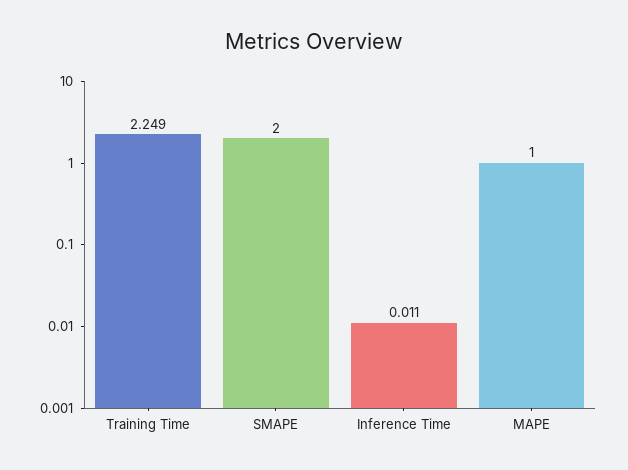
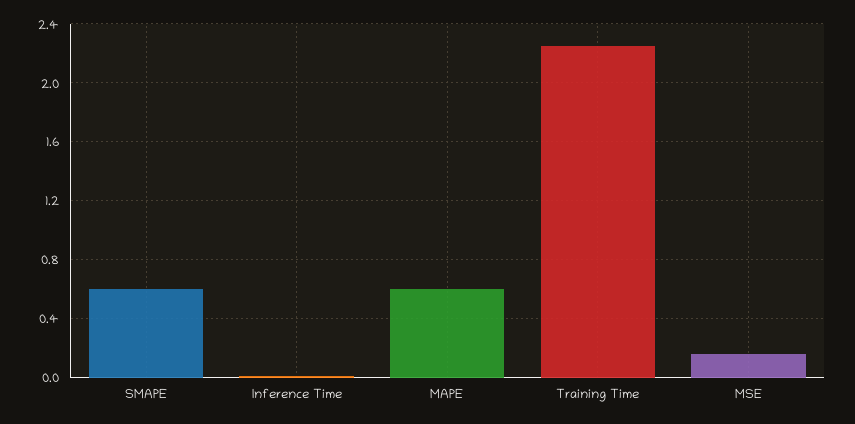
SMAPE: 2 -> 0.6
MAPE: 1 -> 0.6
MSE: none -> 0.15

